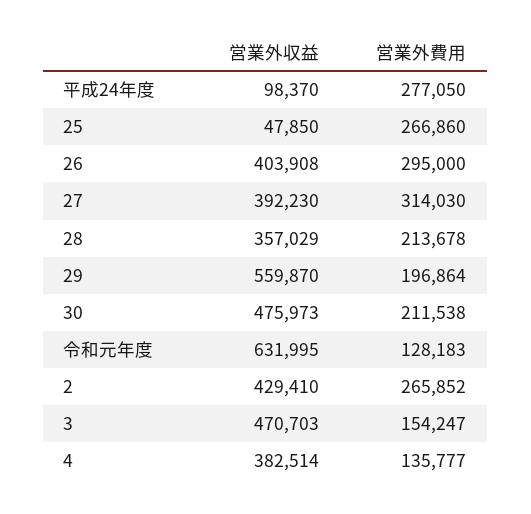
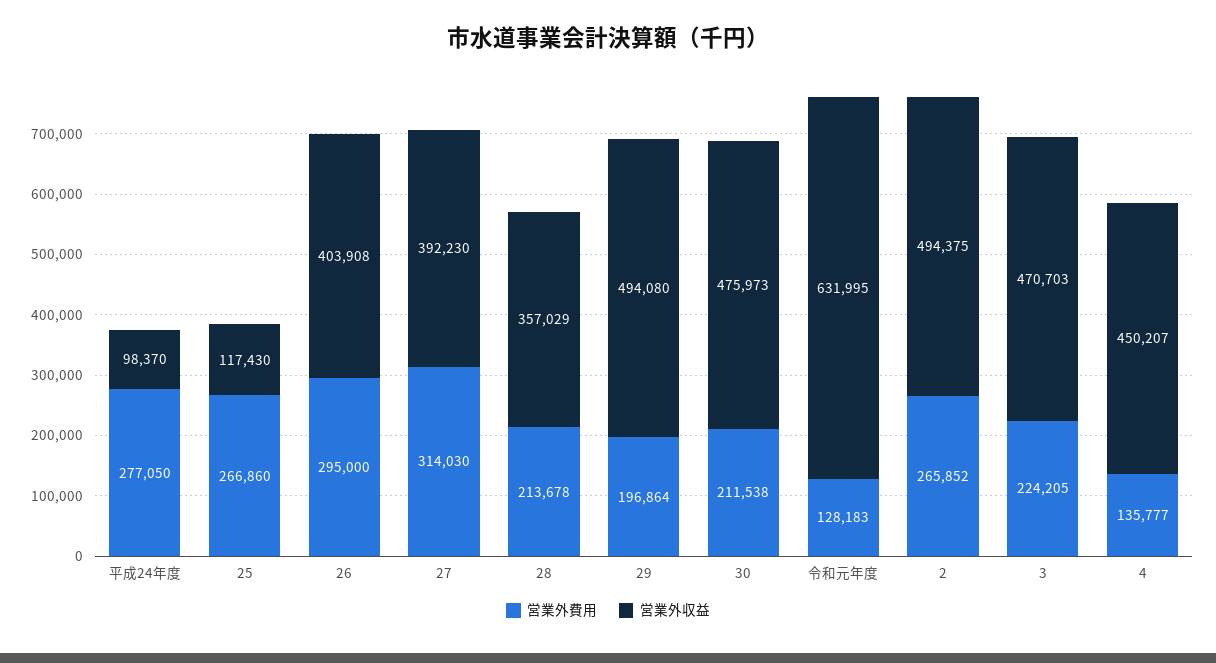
営業外収益, 25: 47850 -> 117430
営業外収益, 29: 559870 -> 494080
営業外収益, 2: 429410 -> 494375
営業外費用, 3: 154247 -> 224205
営業外収益, 4: 382514 -> 450207

